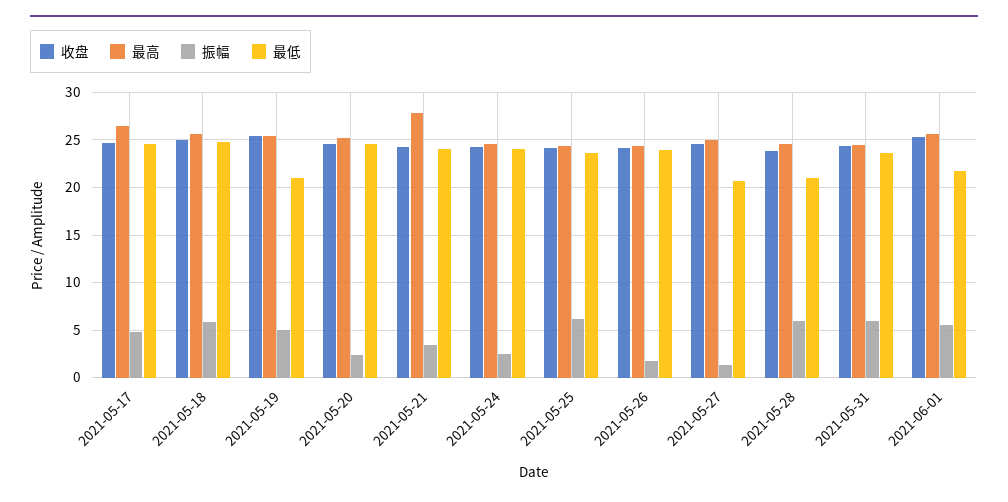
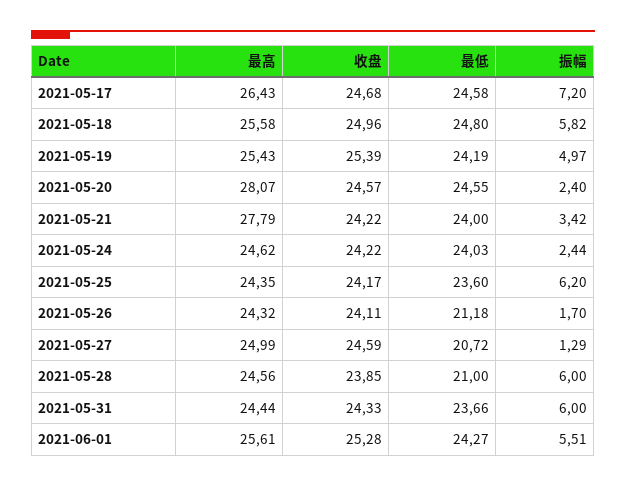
振幅, 2021-05-17: 5 -> 7.2
最低, 2021-05-19: 21 -> 24.19
最高, 2021-05-20: 25 -> 28.07
最低, 2021-05-26: 24 -> 21.18
最低, 2021-06-01: 22 -> 24.27

